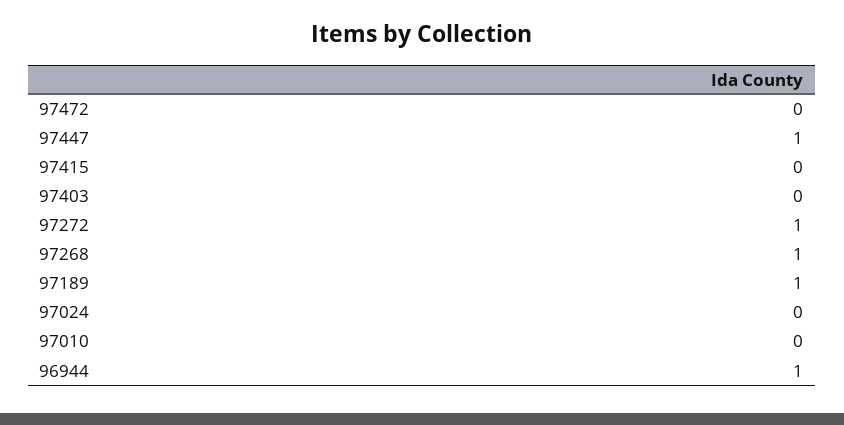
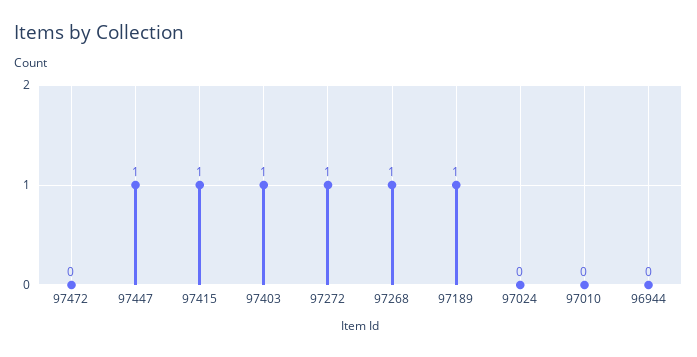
97415: 0 -> 1
97403: 0 -> 1
96944: 1 -> 0

